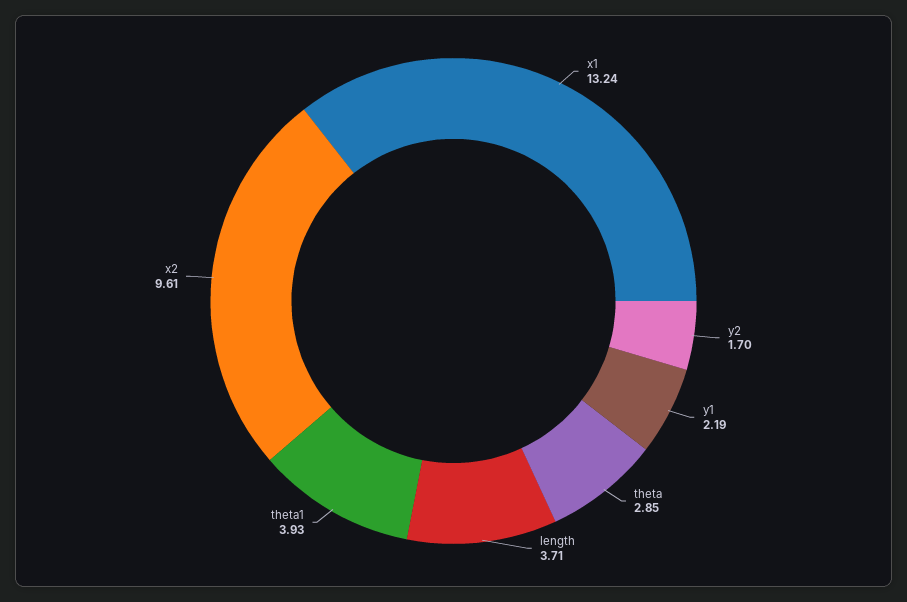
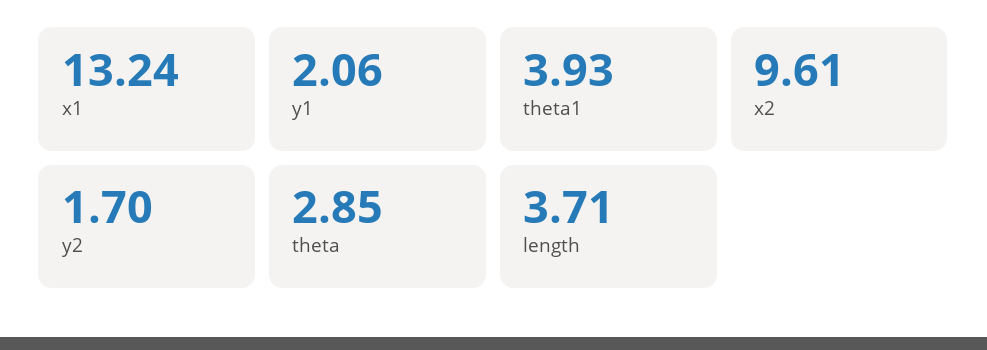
y1: 2.19 -> 2.06

